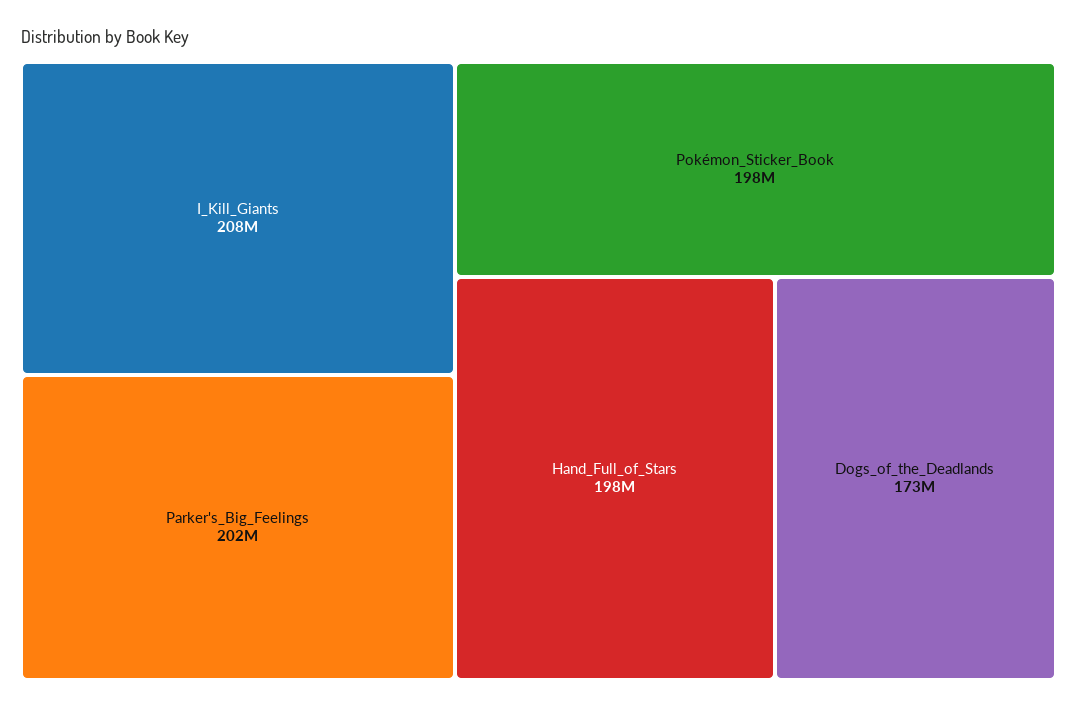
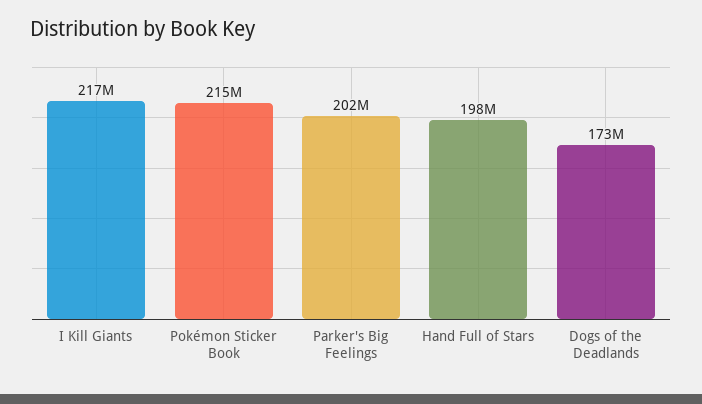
I_Kill_Giants: 208000000 -> 217000000
Pokémon_Sticker_Book: 198000000 -> 215000000

